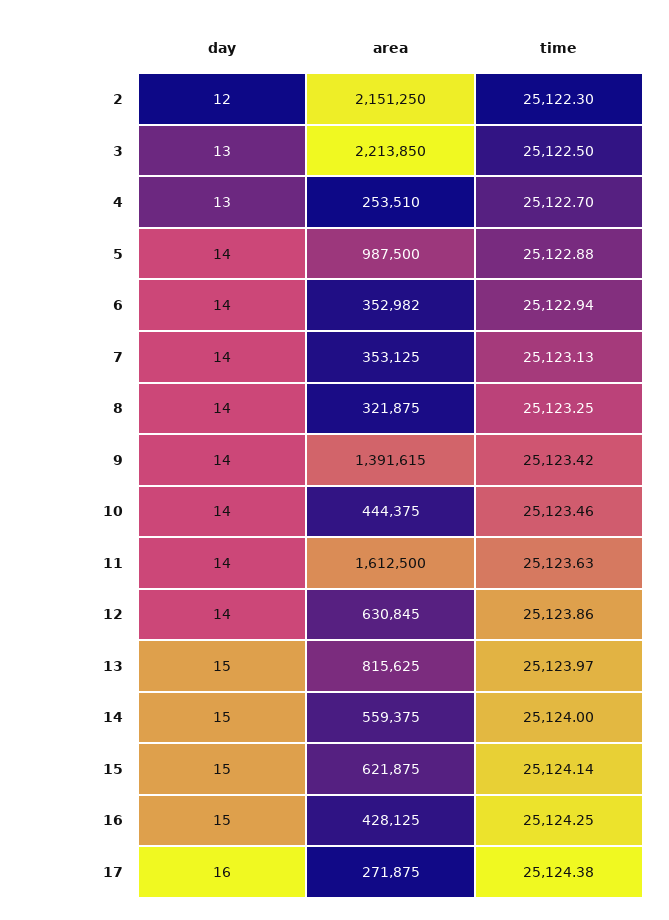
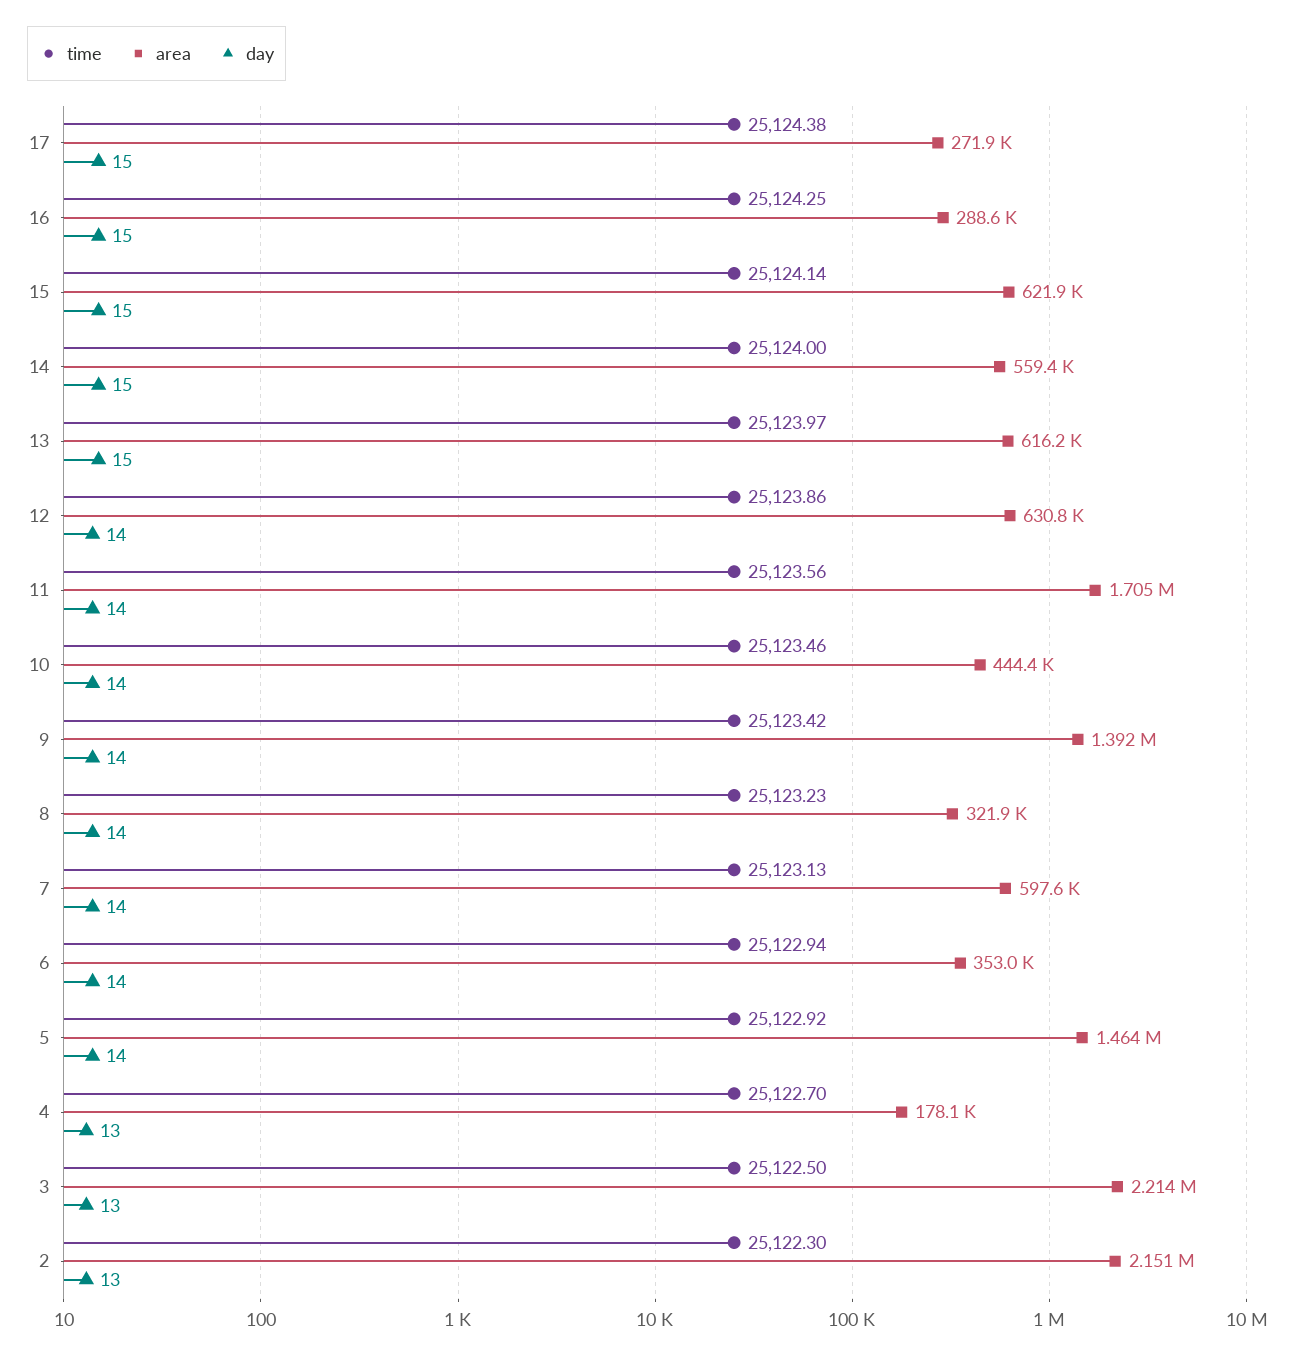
day, 2: 12 -> 13
area, 4: 253510 -> 178100
area, 5: 987500 -> 1464000
time, 5: 25122.88 -> 25122.92
area, 7: 353125 -> 597600
time, 8: 25123.25 -> 25123.23
area, 11: 1612500 -> 1705000
time, 11: 25123.63 -> 25123.56
area, 13: 815625 -> 616200
area, 16: 428125 -> 288600
day, 17: 16 -> 15

